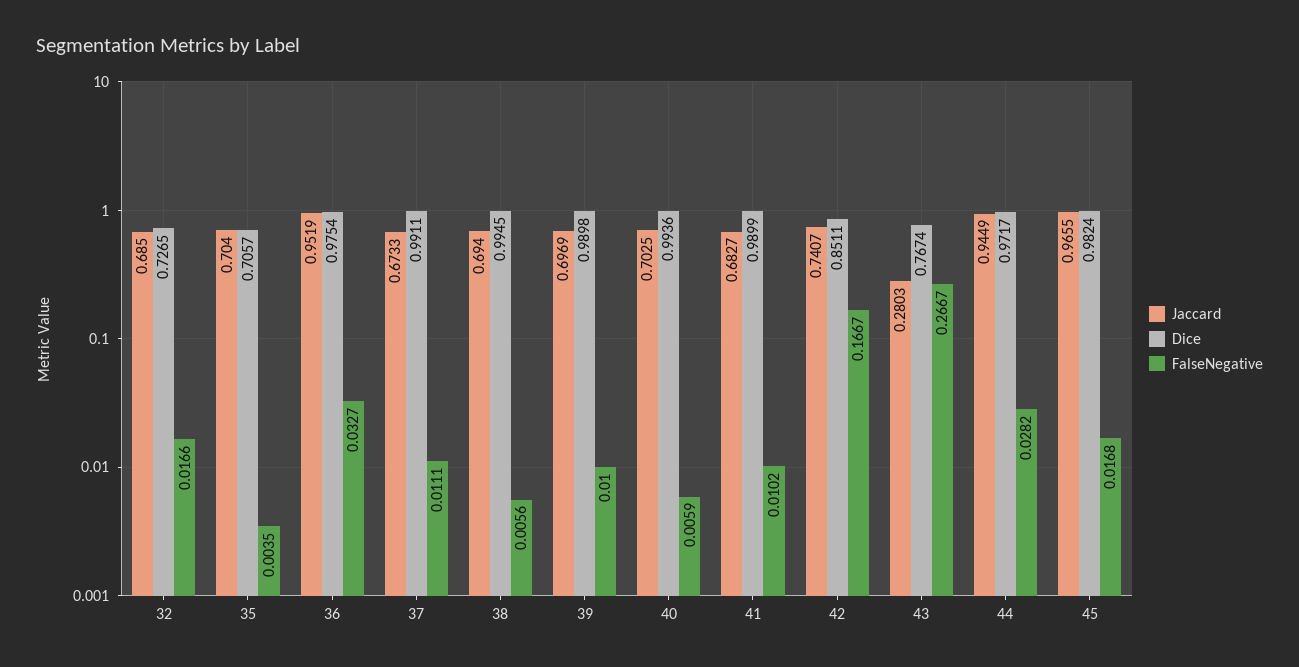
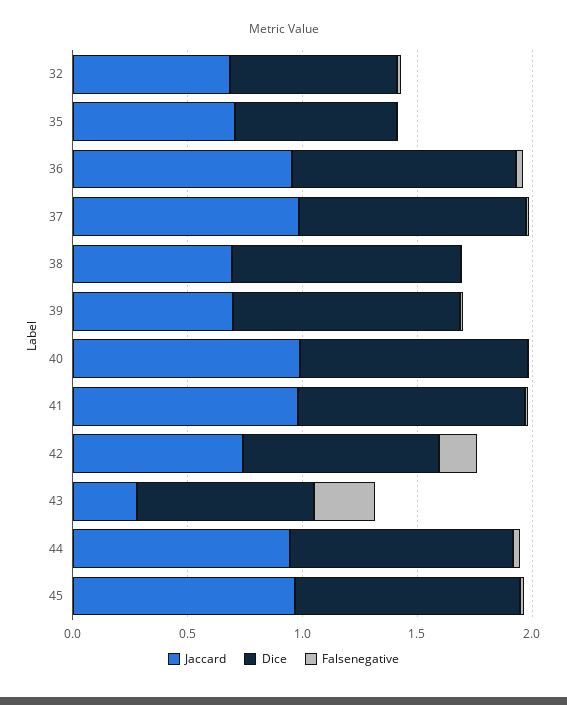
Jaccard, 37: 0.6733 -> 1
Jaccard, 40: 0.7025 -> 1
Jaccard, 41: 0.6827 -> 1

